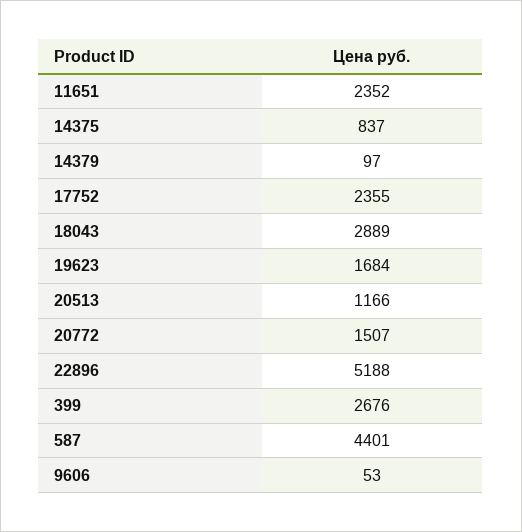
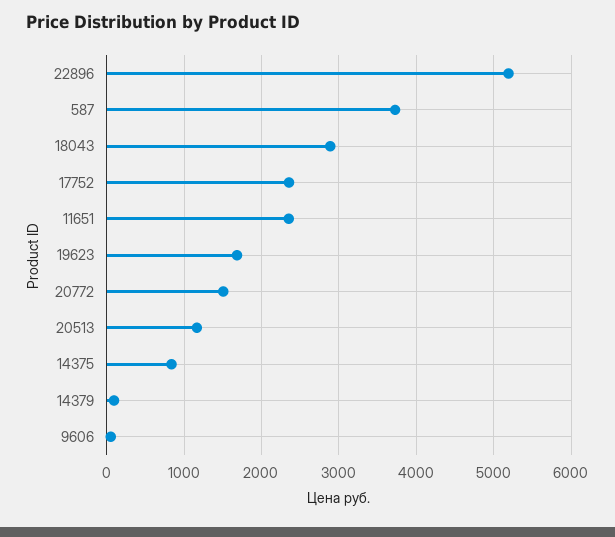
399: 2676 -> none
587: 4401 -> 3700

